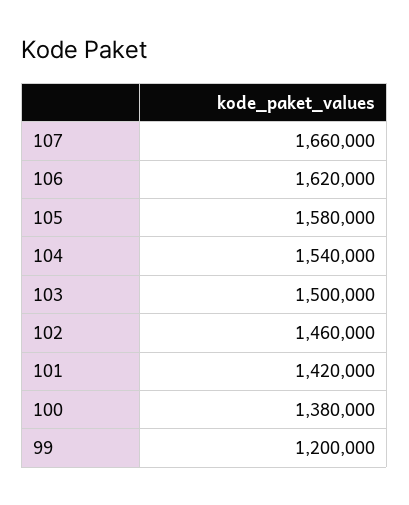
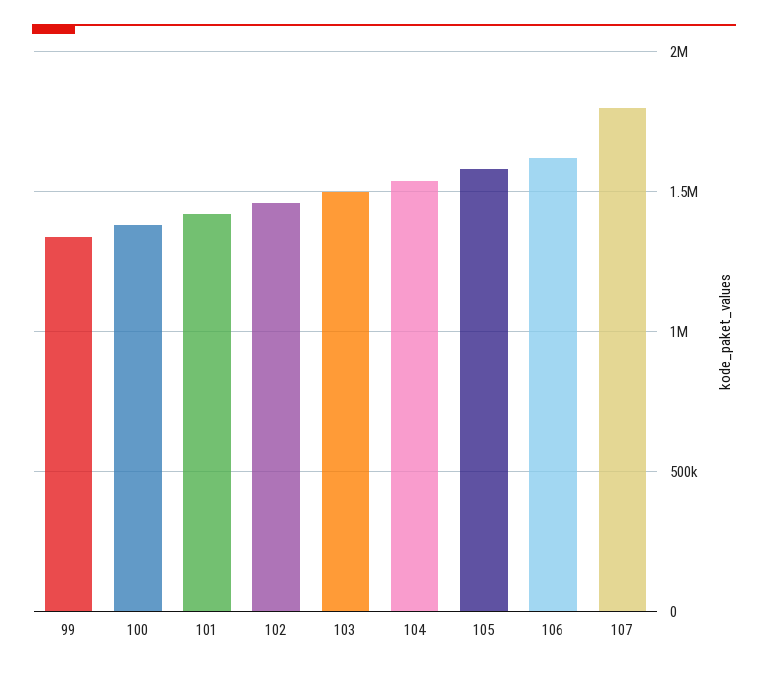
107: 1660000 -> 1800000
99: 1200000 -> 1350000

